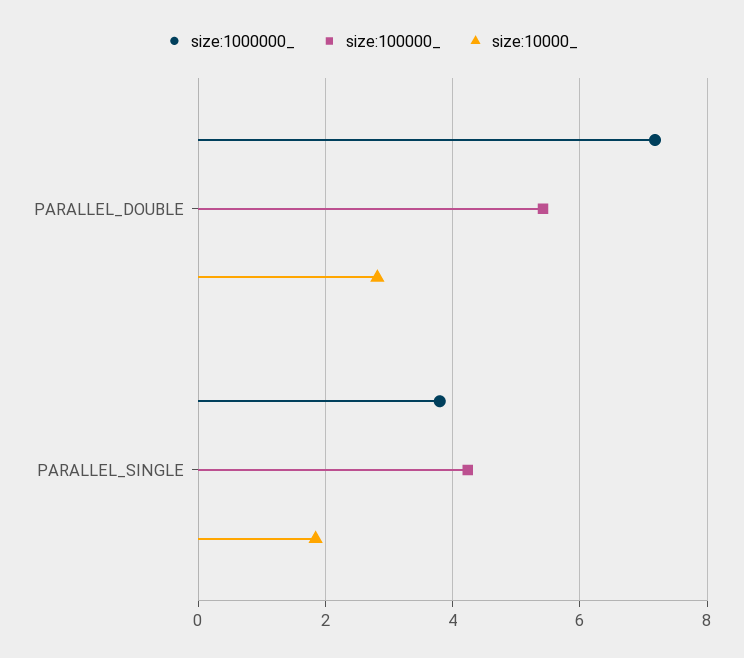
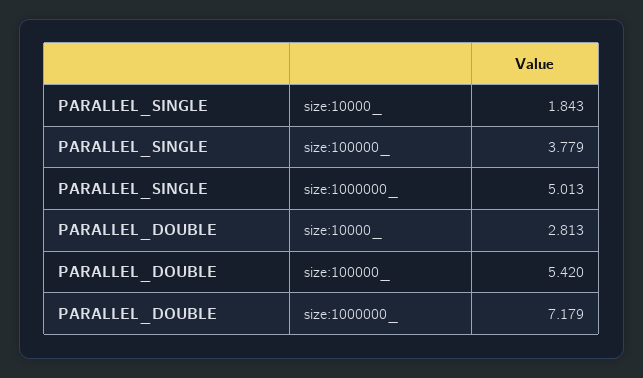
size:1000000_, PARALLEL_SINGLE: 3.8 -> 5.013
size:100000_, PARALLEL_SINGLE: 4.2 -> 3.779

